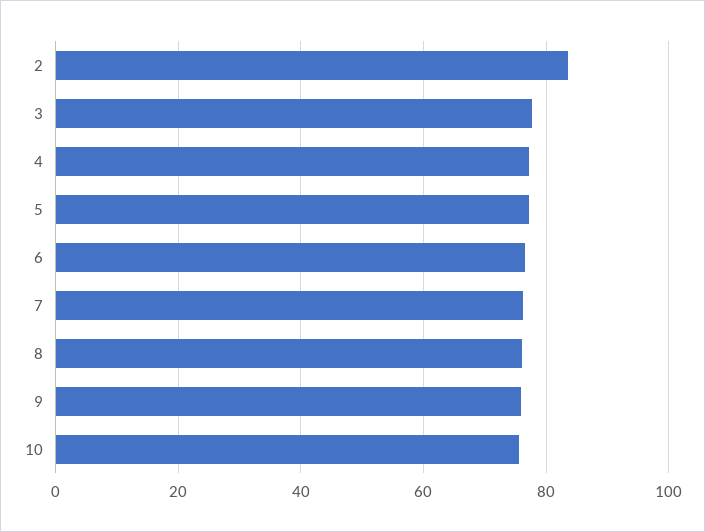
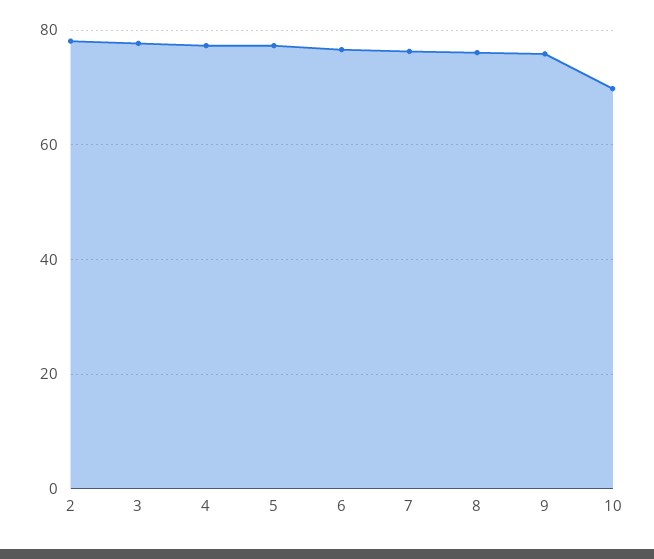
2: 84 -> 78
10: 76 -> 70

